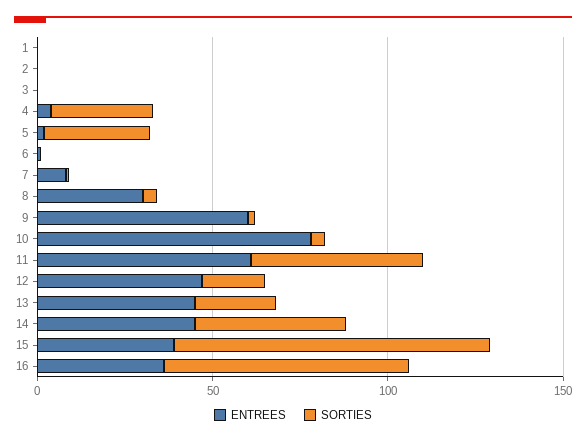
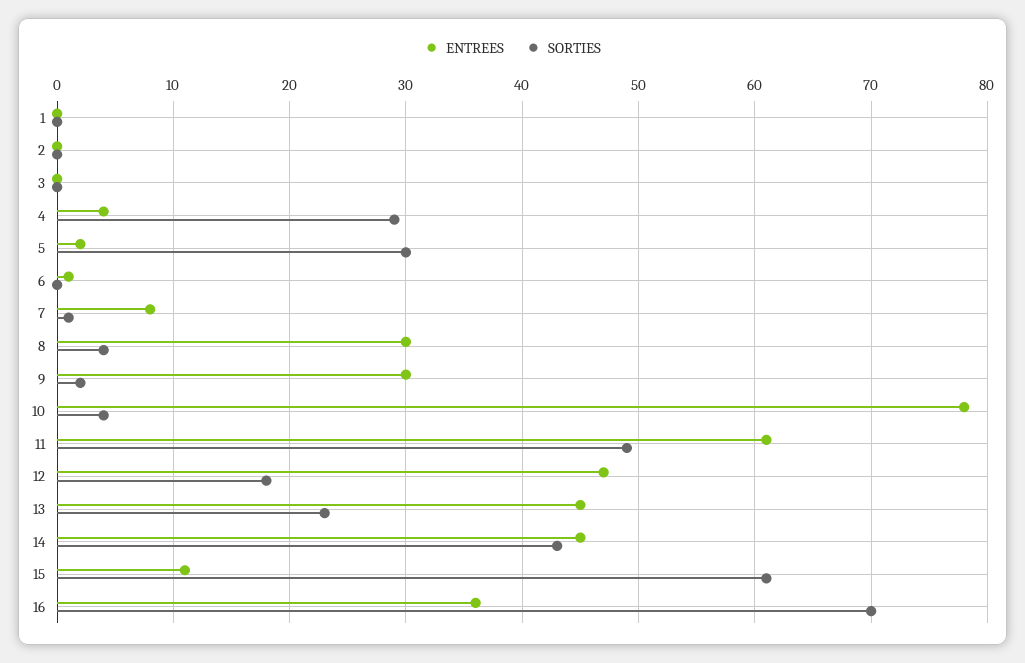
ENTREES, 9: 60 -> 30
ENTREES, 15: 40 -> 11
SORTIES, 15: 90 -> 61

